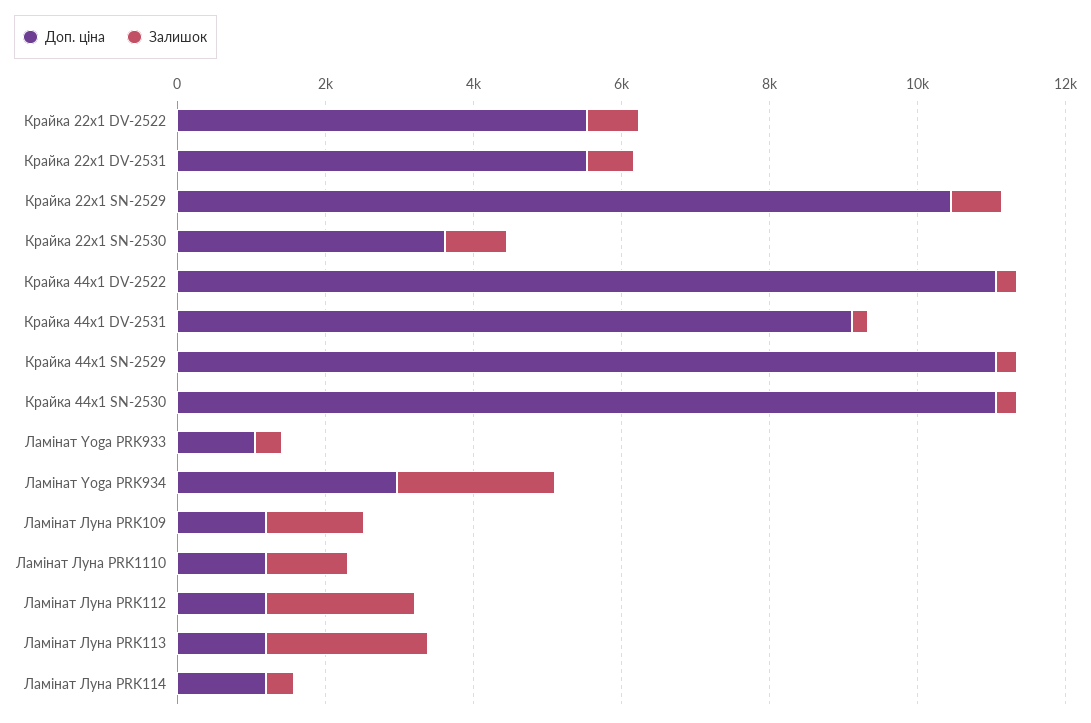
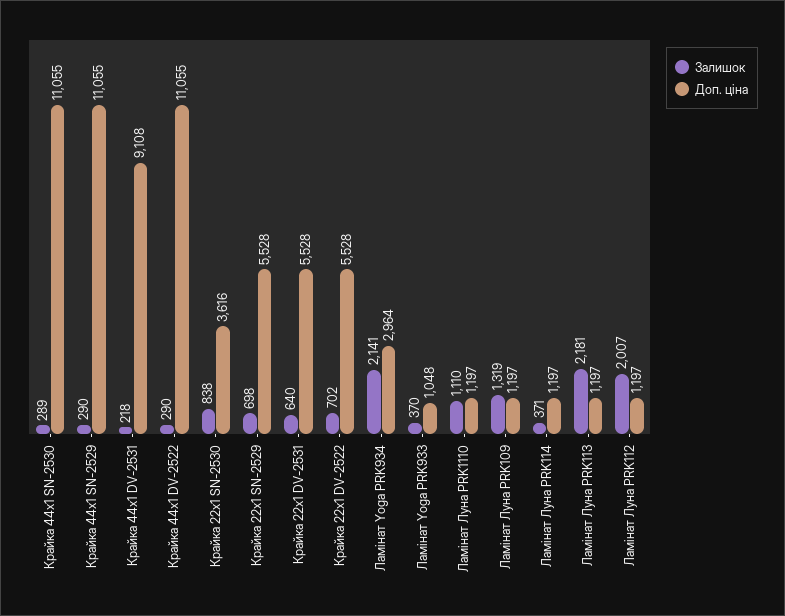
Доп. ціна, Крайка 22x1 SN-2529: 10500 -> 5528

